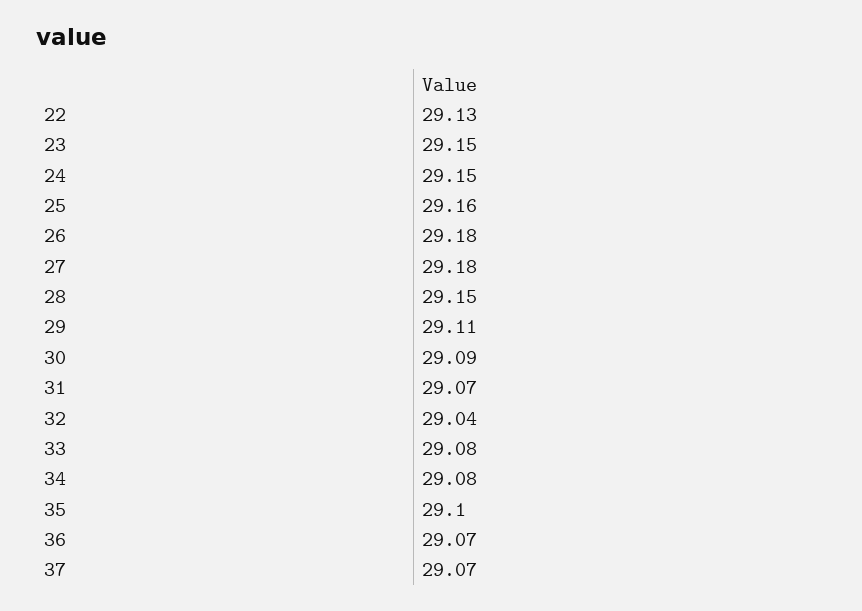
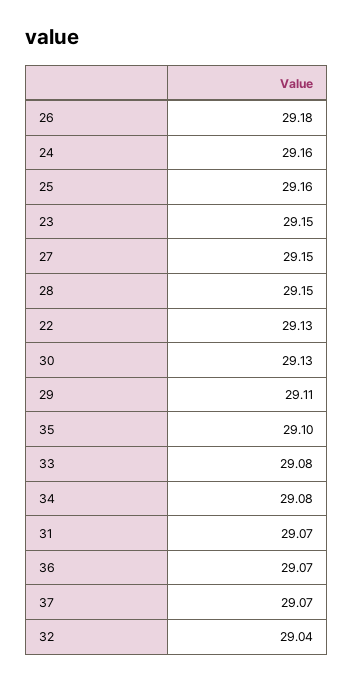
24: 29.15 -> 29.16
27: 29.18 -> 29.15
30: 29.09 -> 29.13

